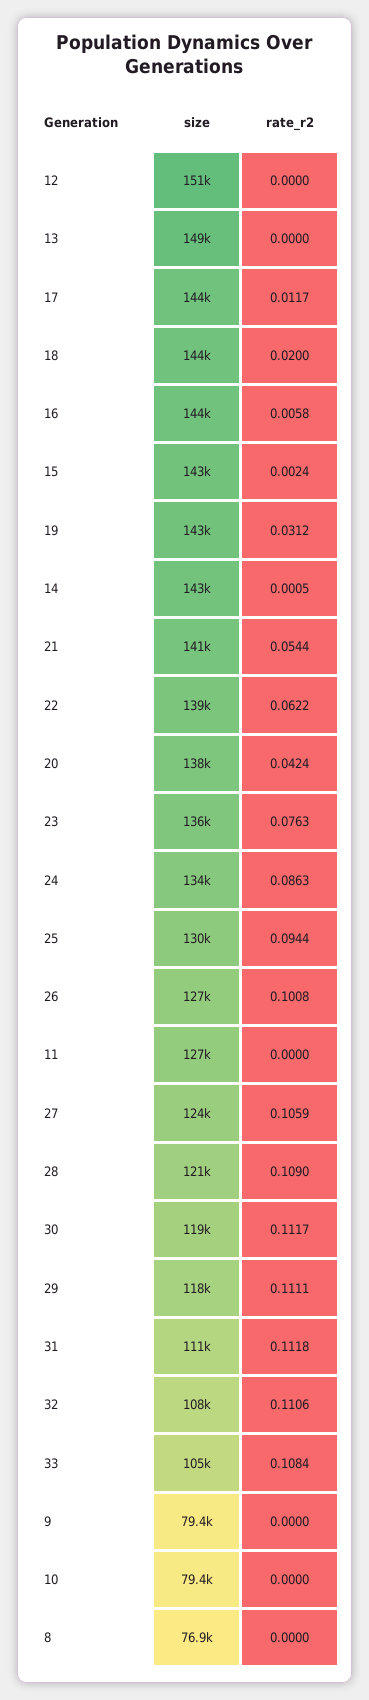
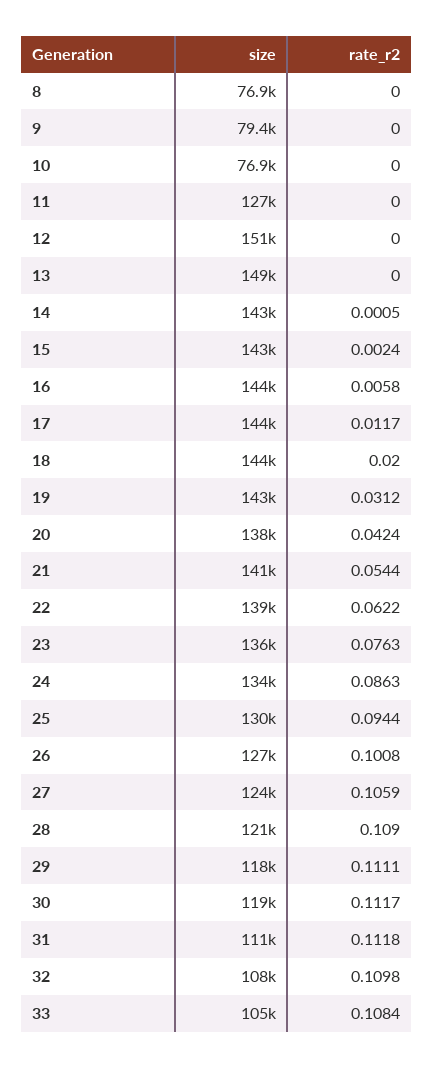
rate_r2, 32: 0.1106 -> 0.1098
size, 10: 79400 -> 76900

